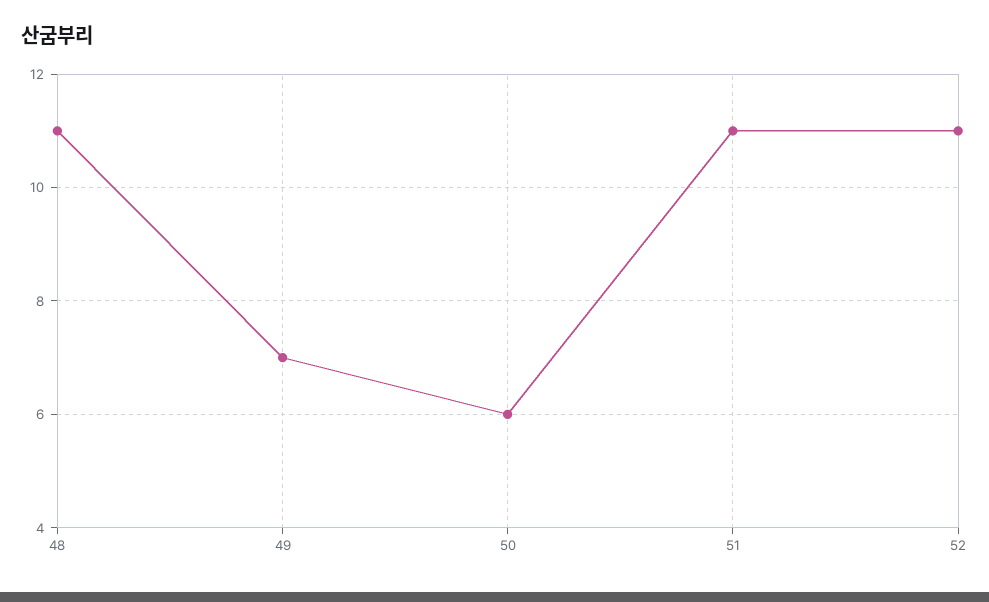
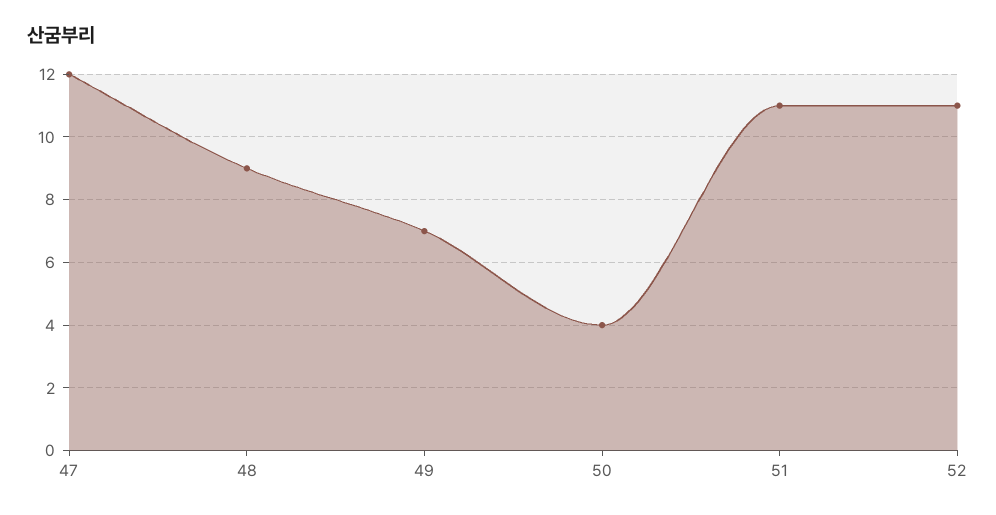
48: 11 -> 9
50: 6 -> 4
47: none -> 12

